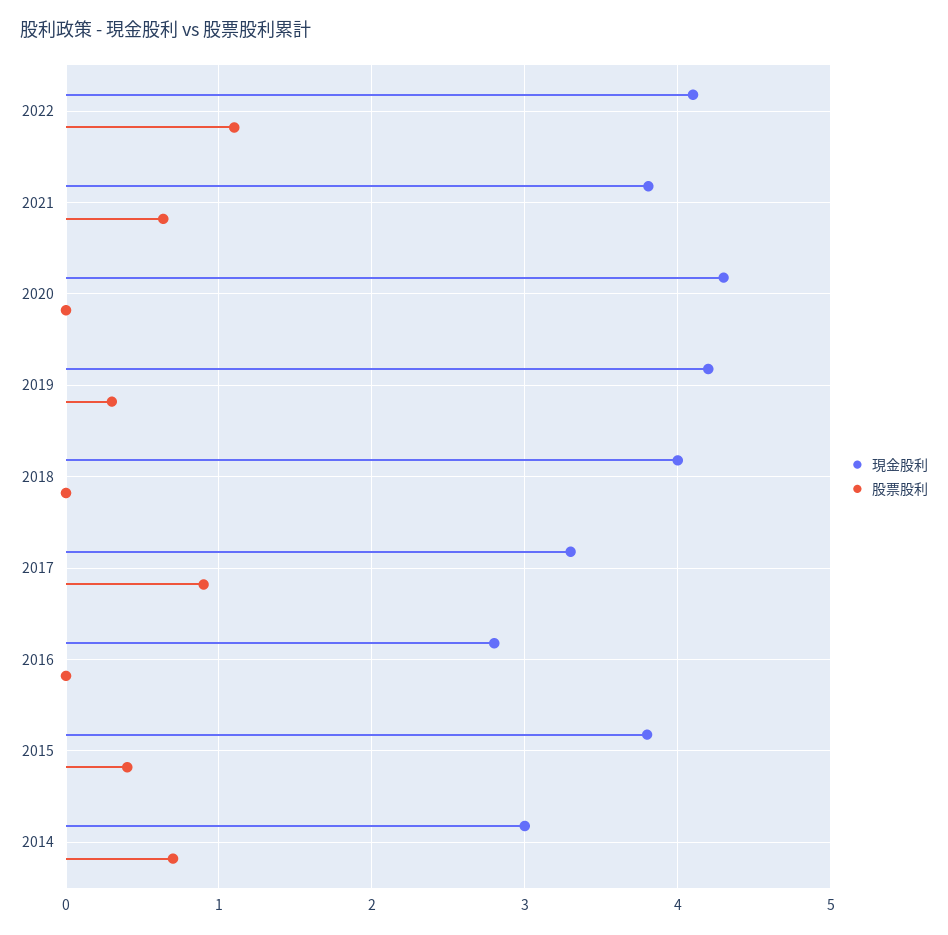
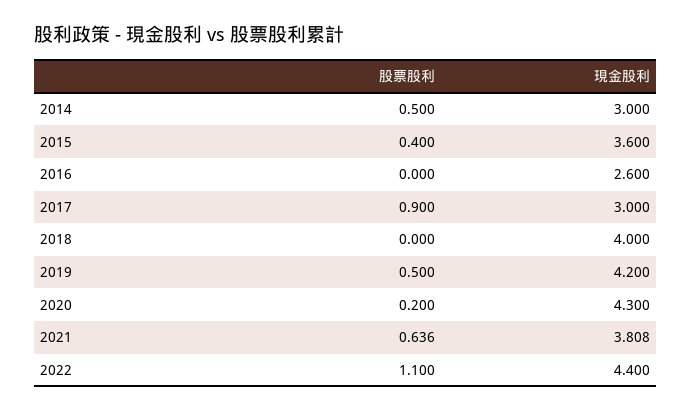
現金股利, 2022: 4.1 -> 4.4
股票股利, 2020: 0 -> 0.2
股票股利, 2019: 0.3 -> 0.5
現金股利, 2017: 3.3 -> 3
現金股利, 2016: 2.8 -> 2.6
現金股利, 2015: 3.8 -> 3.6
股票股利, 2014: 0.7 -> 0.5

